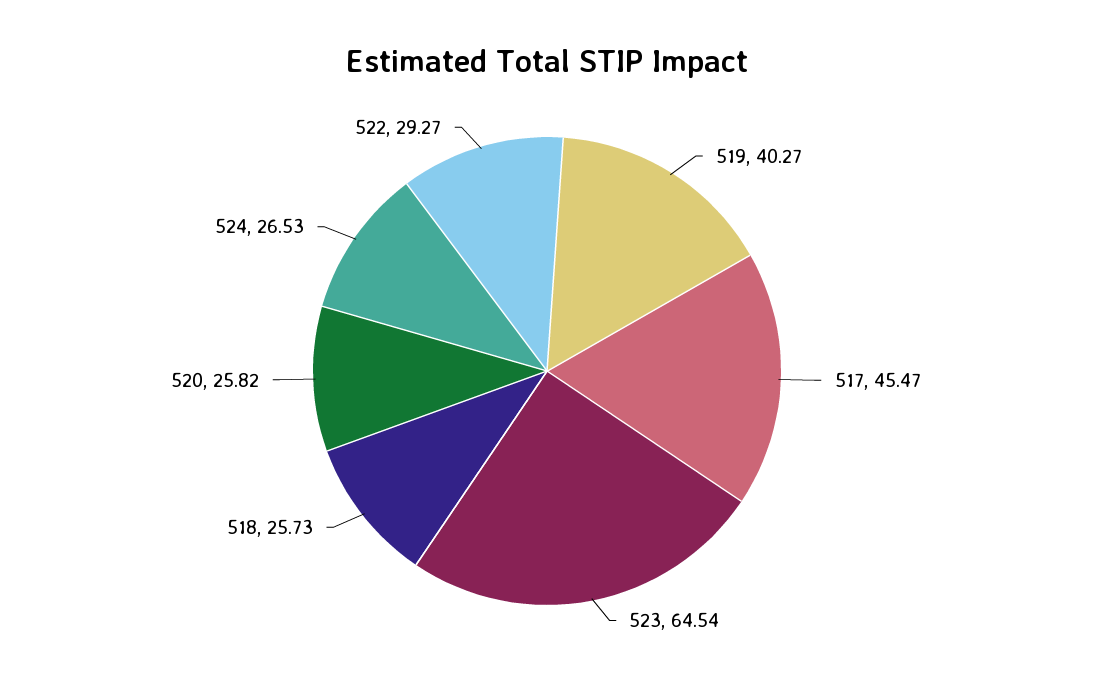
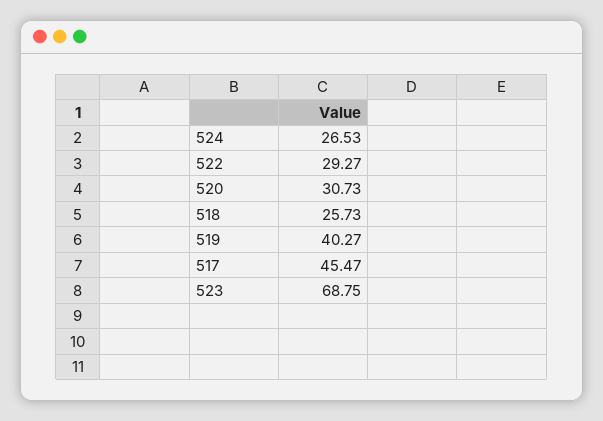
523: 64.54 -> 68.75
520: 25.82 -> 30.73

